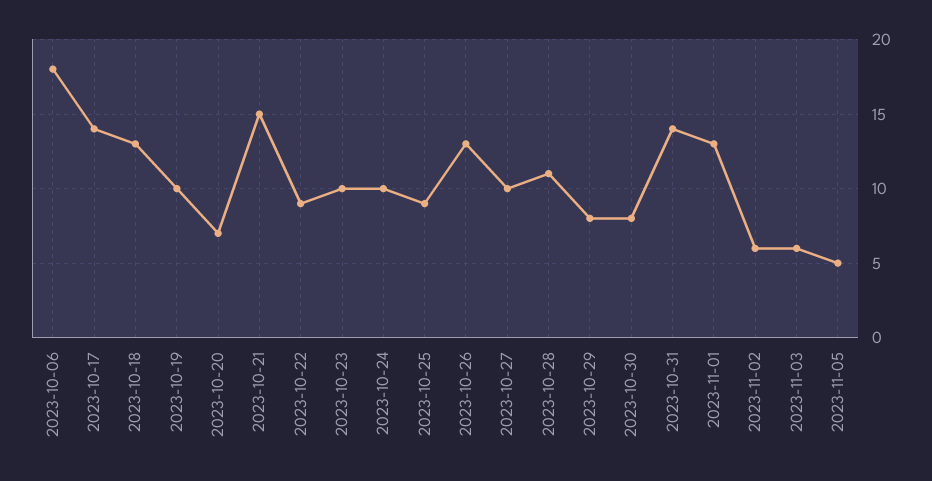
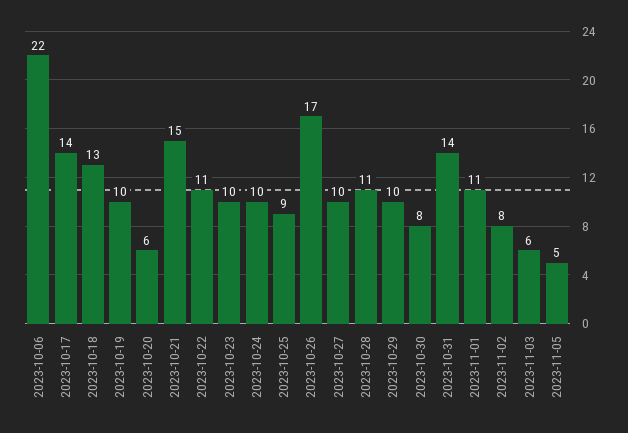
2023-10-06: 18 -> 22
2023-10-20: 7 -> 6
2023-10-22: 9 -> 11
2023-10-26: 13 -> 17
2023-10-29: 8 -> 10
2023-11-01: 13 -> 11
2023-11-02: 6 -> 8

